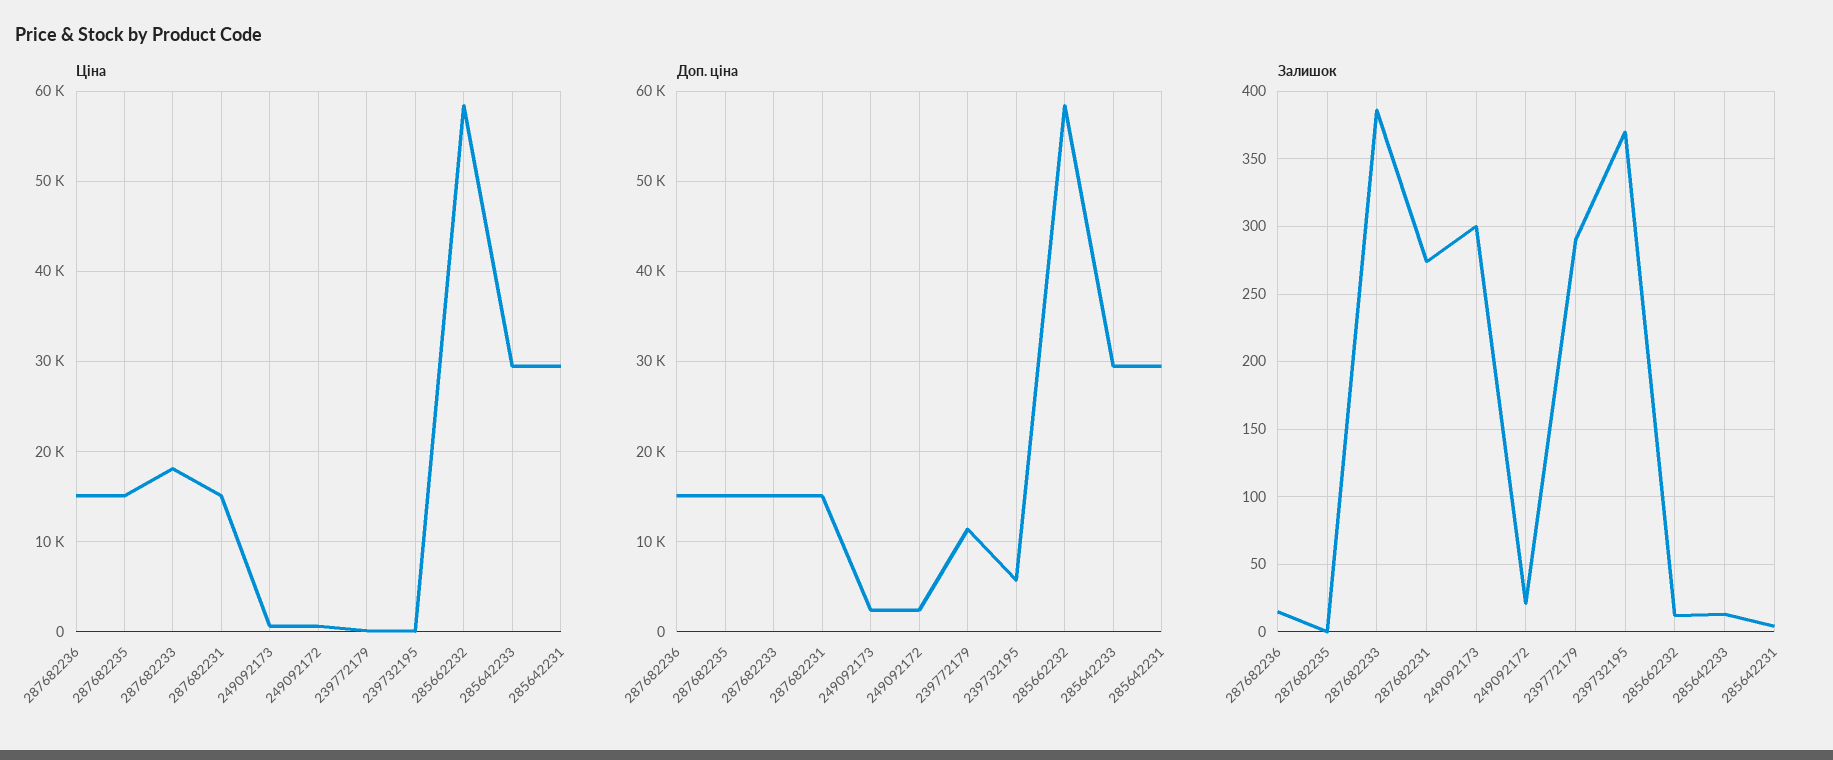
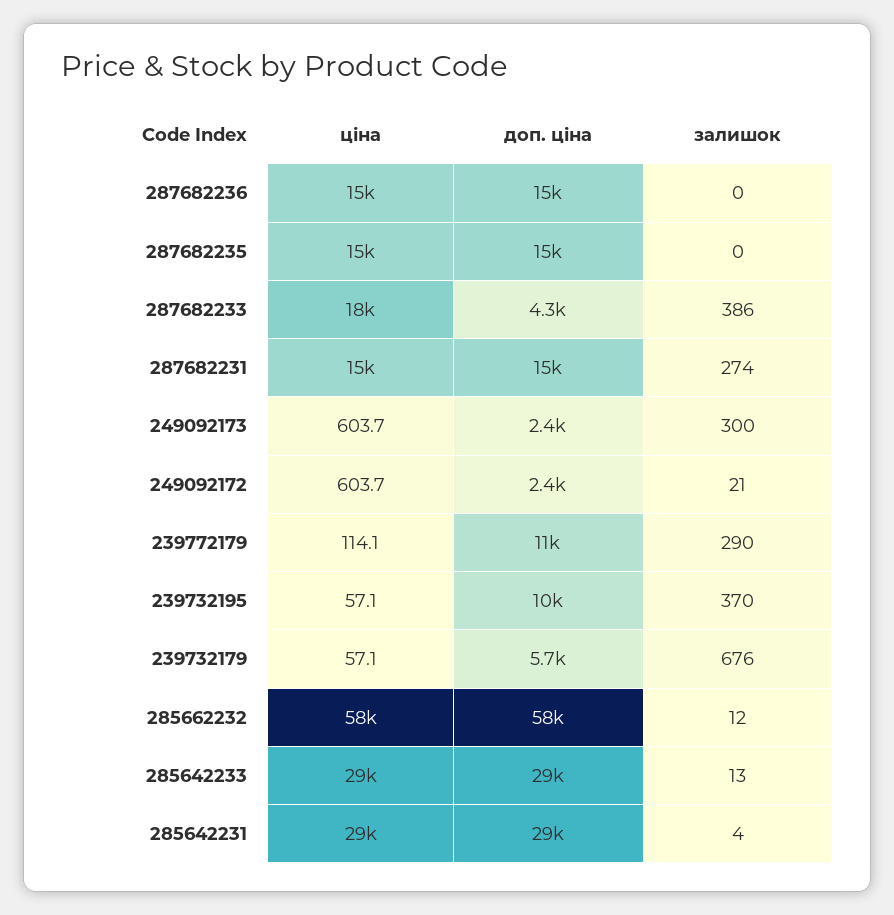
Доп. ціна, 287682233: 15000 -> 4300
Доп. ціна, 239732195: 6000 -> 10000
Залишок, 287682236: 15 -> 0
Ціна, 239732179: none -> 57.1
Доп. ціна, 239732179: none -> 5700
Залишок, 239732179: none -> 676

